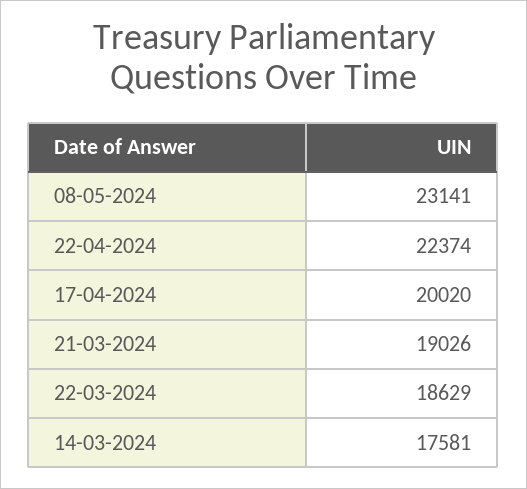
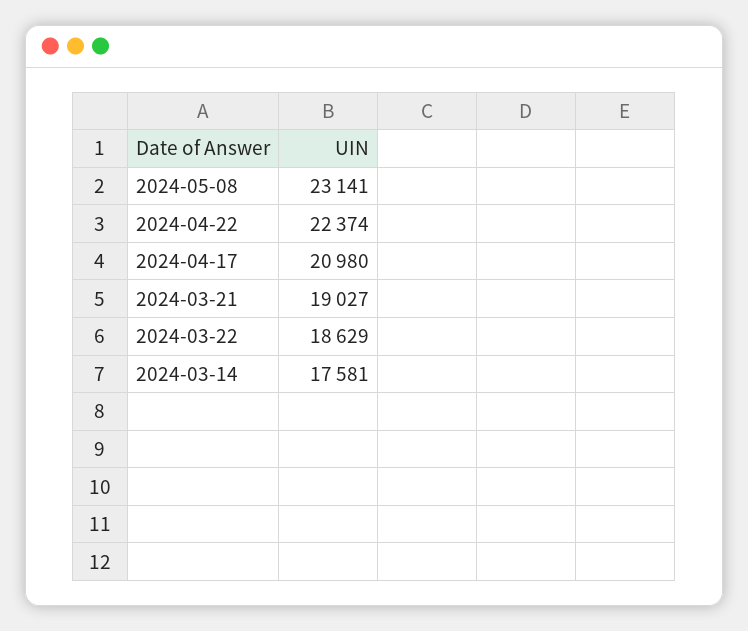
17-04-2024: 20020 -> 20980
21-03-2024: 19026 -> 19027

